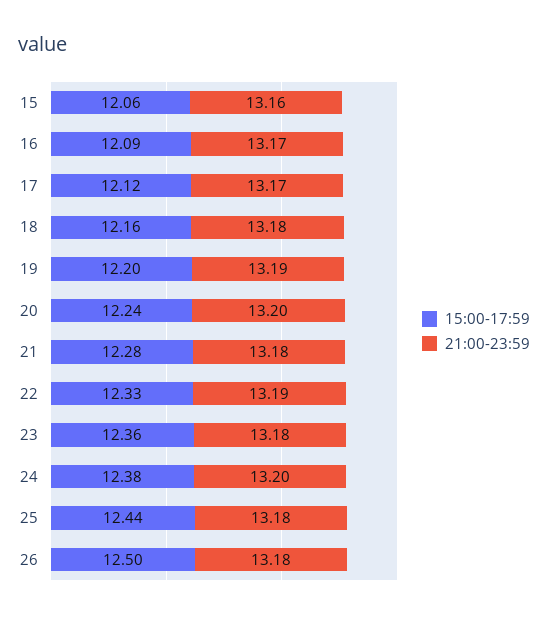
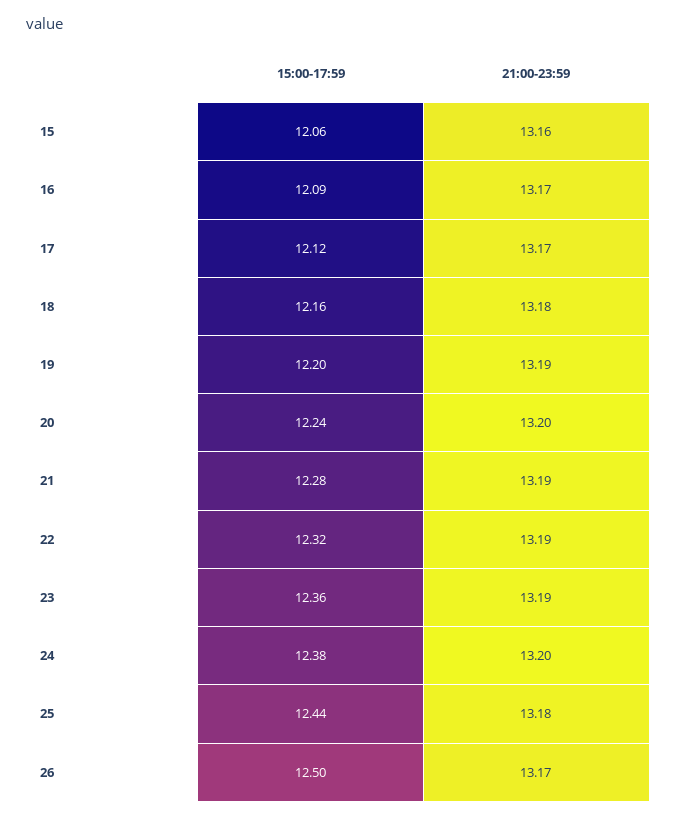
21:00-23:59, 21: 13.18 -> 13.19
15:00-17:59, 22: 12.33 -> 12.32
21:00-23:59, 23: 13.18 -> 13.19
21:00-23:59, 26: 13.18 -> 13.17

